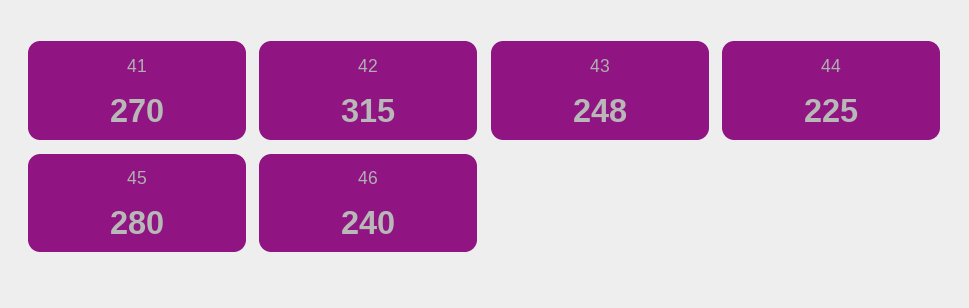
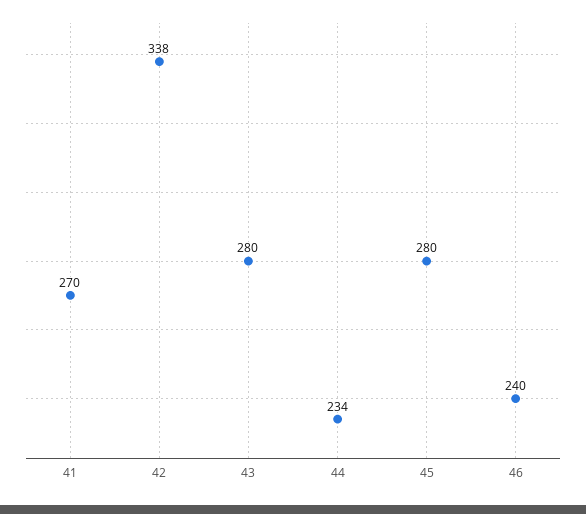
42: 315 -> 338
43: 248 -> 280
44: 225 -> 234

